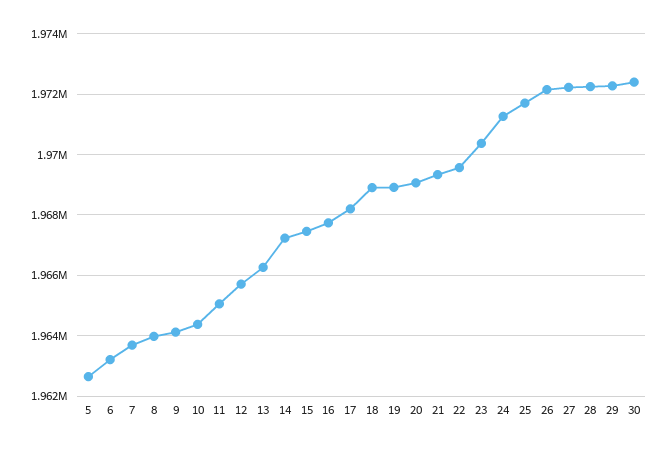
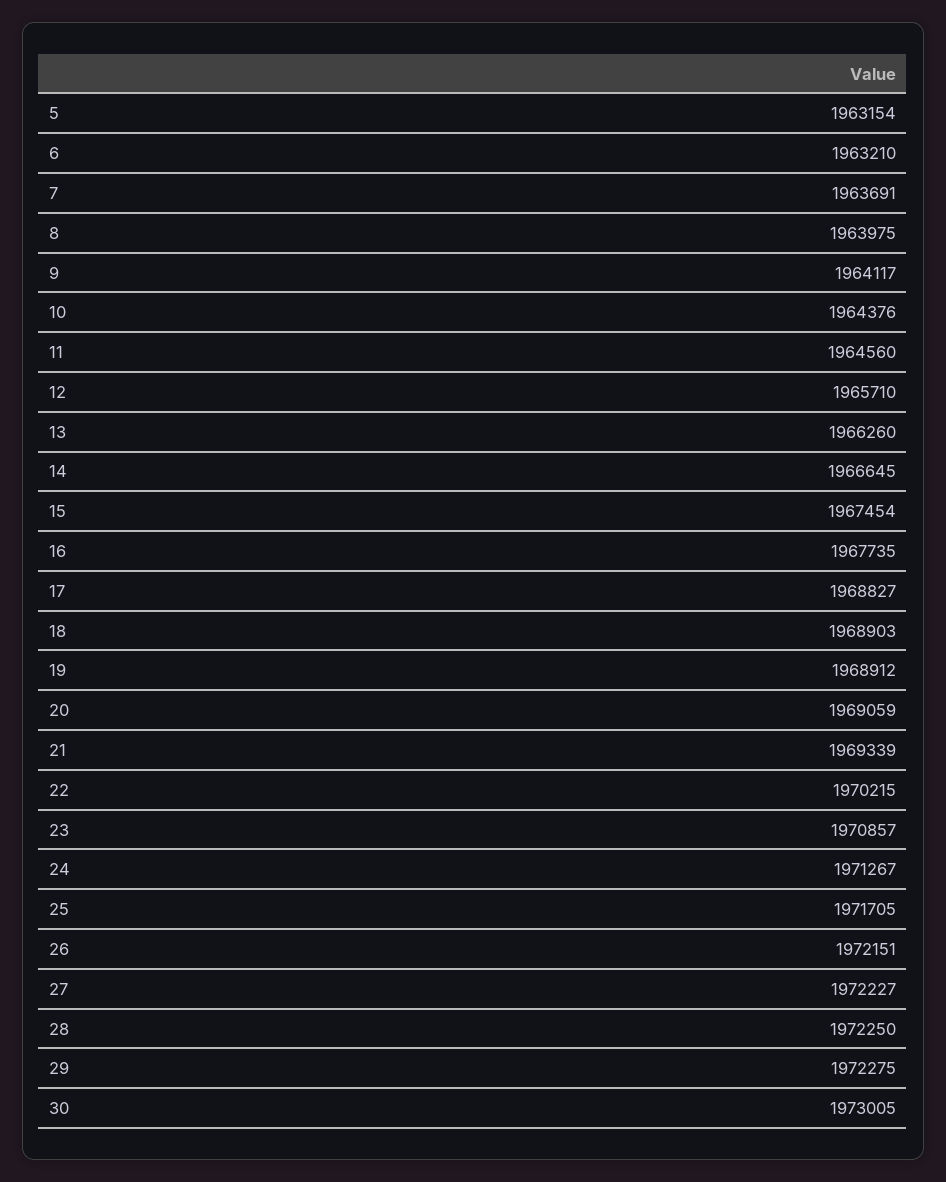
5: 1962600 -> 1963154
11: 1965000 -> 1964560
14: 1967200 -> 1966645
17: 1968200 -> 1968827
22: 1969600 -> 1970215
23: 1970400 -> 1970857
30: 1972400 -> 1973005

